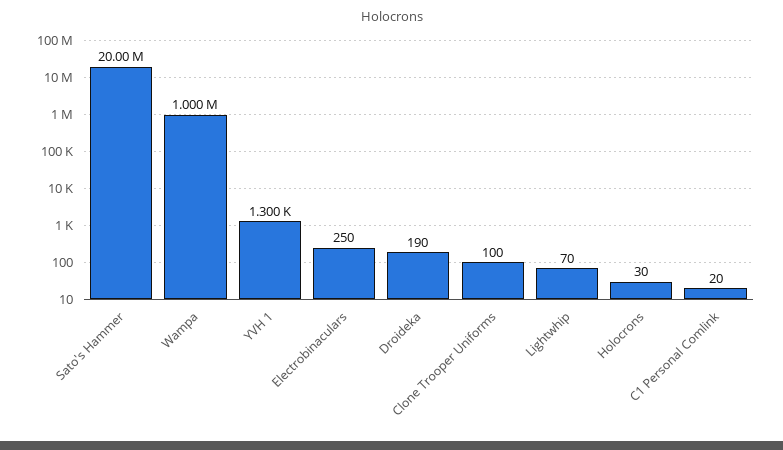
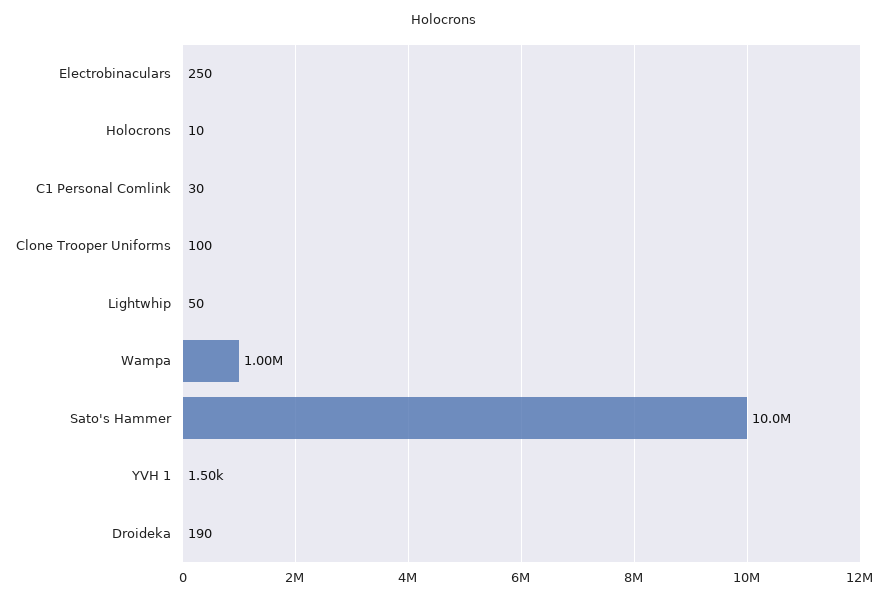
Sato's Hammer: 20000000 -> 10000000
YVH 1: 1300 -> 1500
Lightwhip: 70 -> 50
Holocrons: 30 -> 10
C1 Personal Comlink: 20 -> 30

